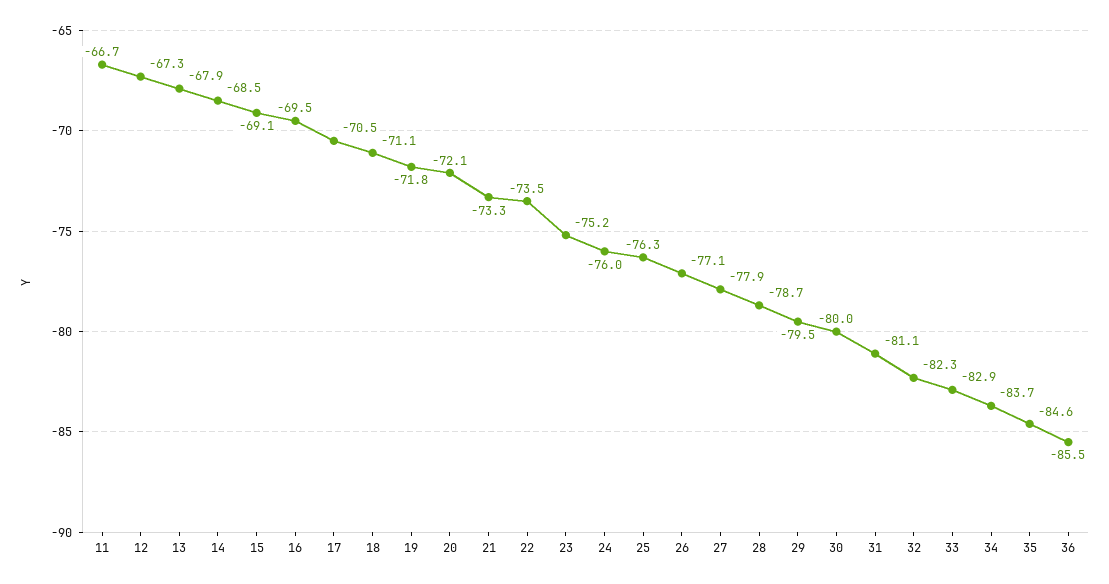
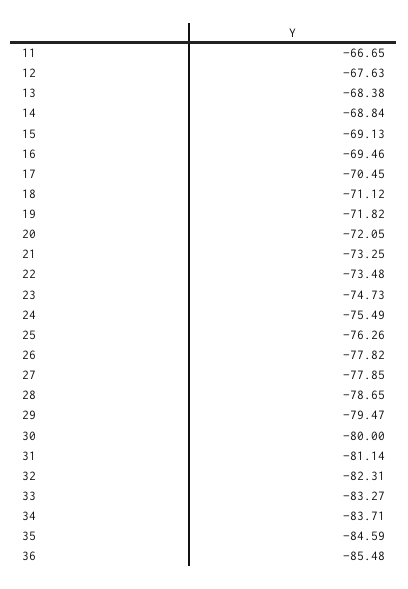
12: -67.3 -> -67.63
13: -67.9 -> -68.38
14: -68.5 -> -68.84
23: -75.2 -> -74.73
24: -76 -> -75.49
26: -77.1 -> -77.82
33: -82.9 -> -83.27

